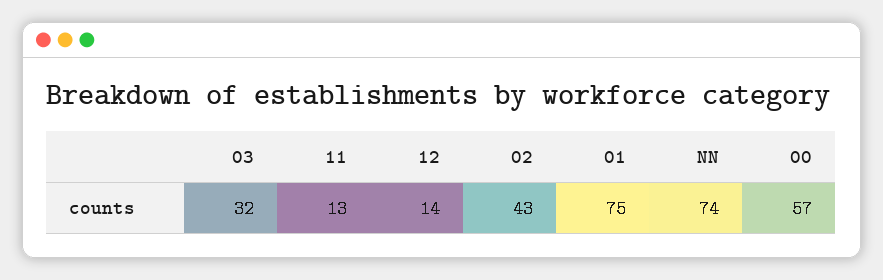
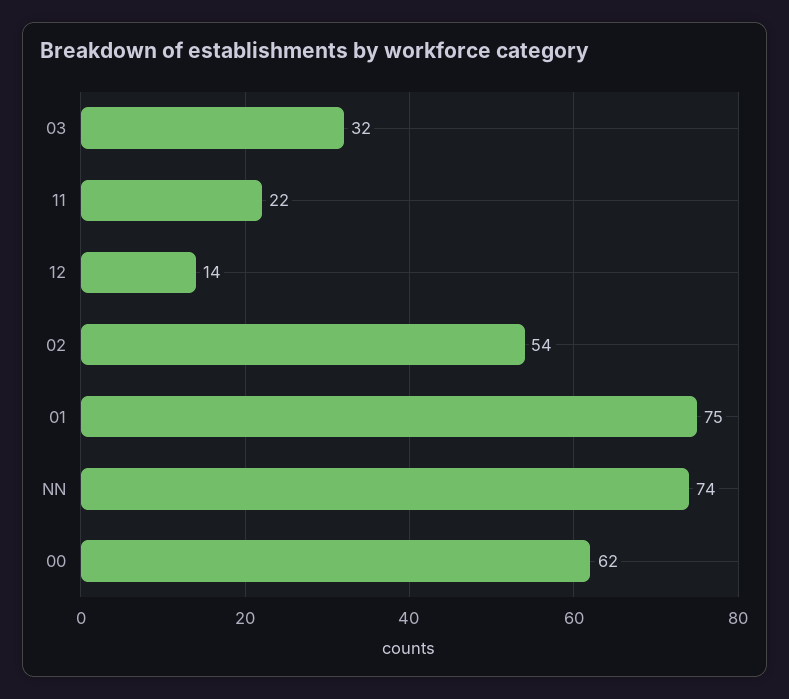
11: 13 -> 22
02: 43 -> 54
00: 57 -> 62

